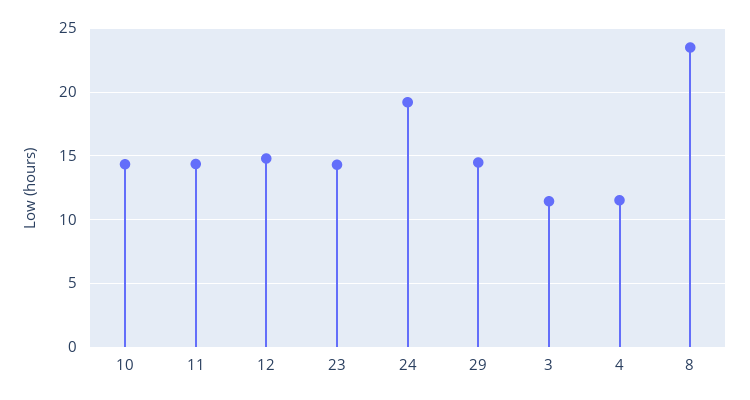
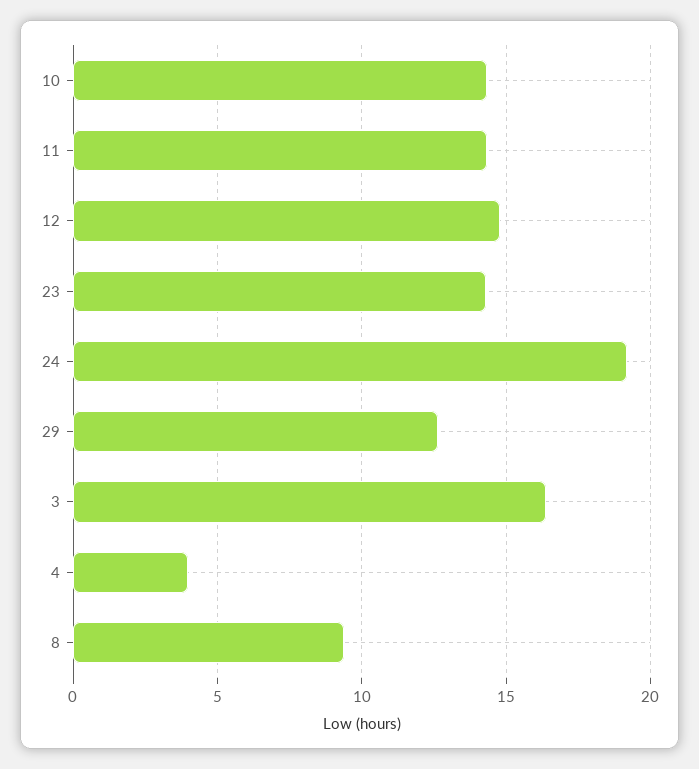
29: 14.5 -> 12.5
3: 11.5 -> 16.5
4: 11.5 -> 4
8: 23.5 -> 9.5

